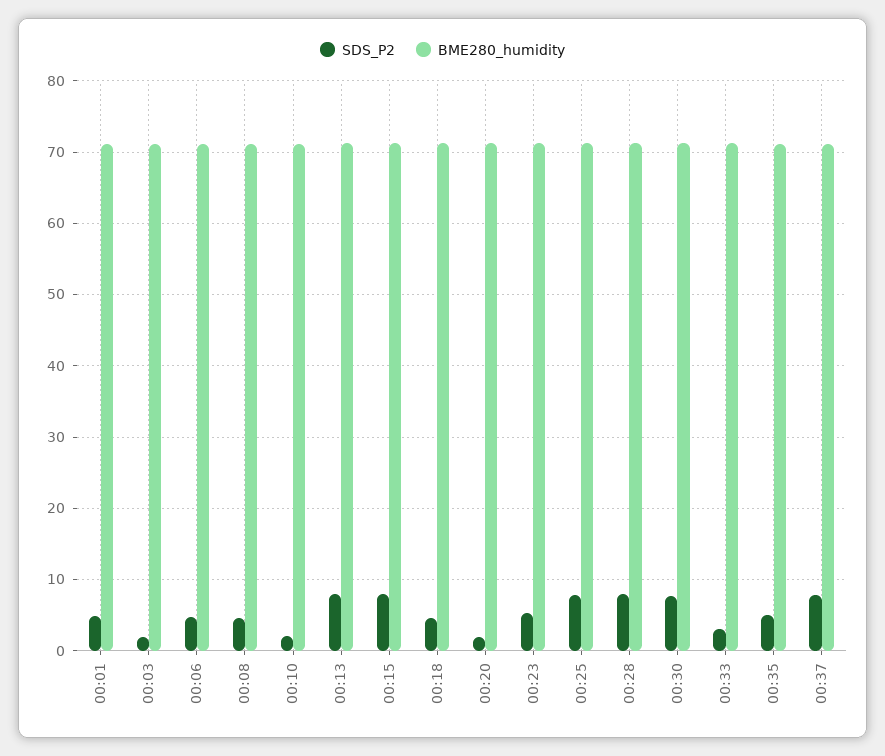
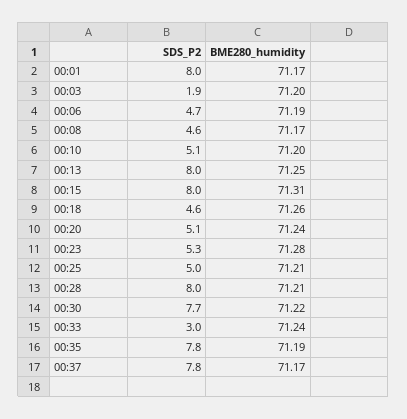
SDS_P2, 00:01: 5 -> 8
SDS_P2, 00:10: 2 -> 5.1
SDS_P2, 00:20: 2 -> 5.1
SDS_P2, 00:25: 8 -> 5
SDS_P2, 00:35: 5 -> 7.8

